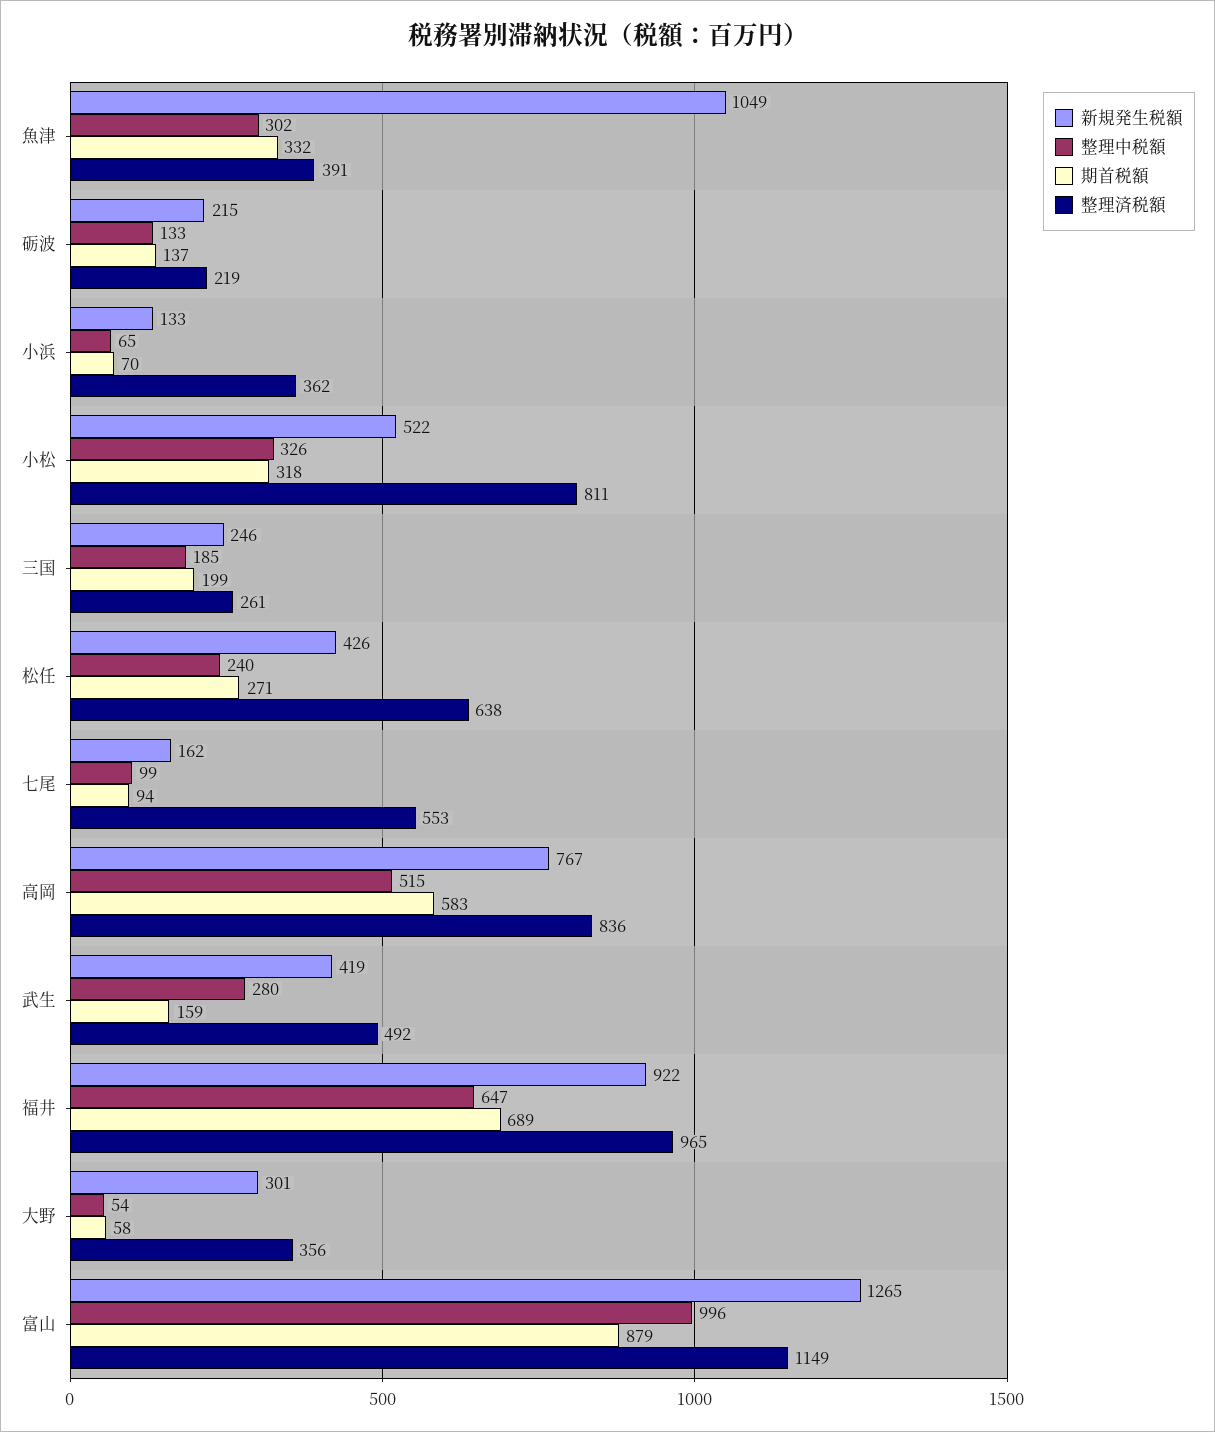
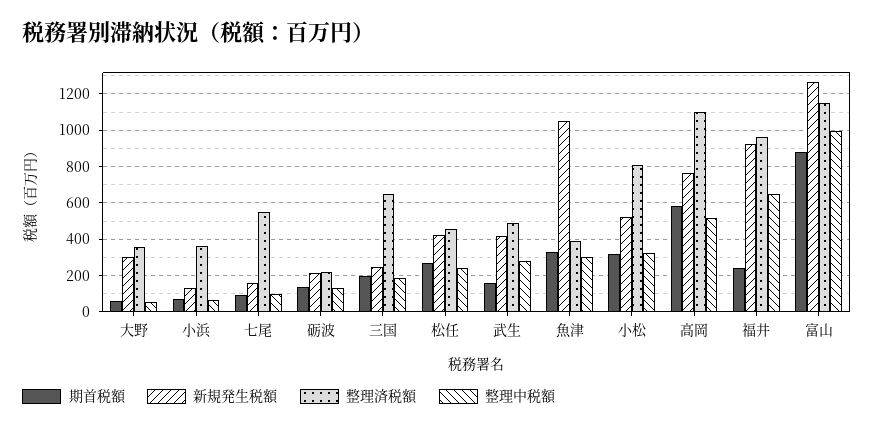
整理済税額, 三国: 261 -> 650
整理済税額, 松任: 638 -> 450
整理済税額, 高岡: 836 -> 1100
期首税額, 福井: 689 -> 250

